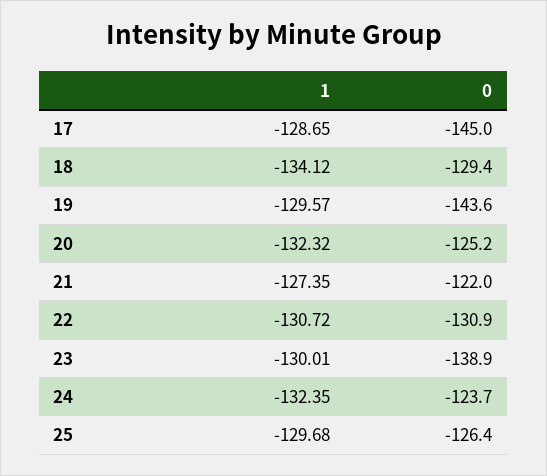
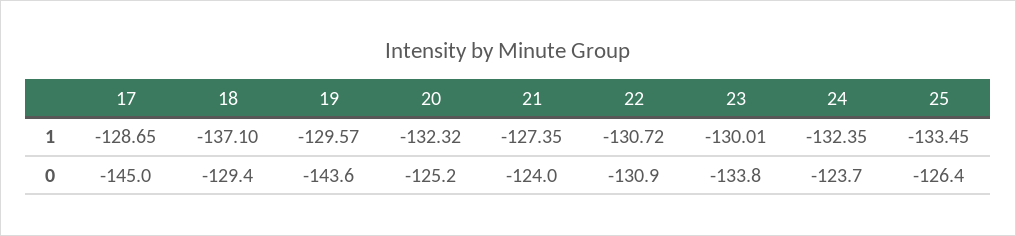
1, 18: -134.12 -> -137.1
0, 21: -122 -> -124
0, 23: -138.9 -> -133.8
1, 25: -129.68 -> -133.45

